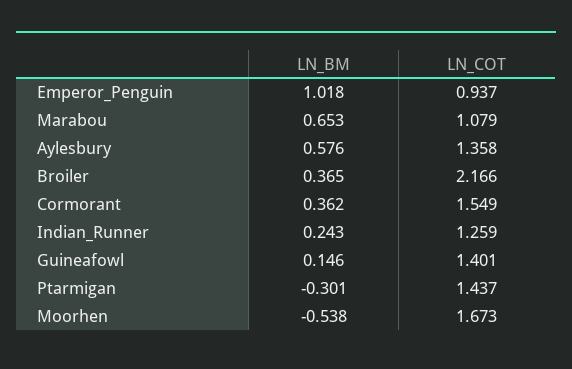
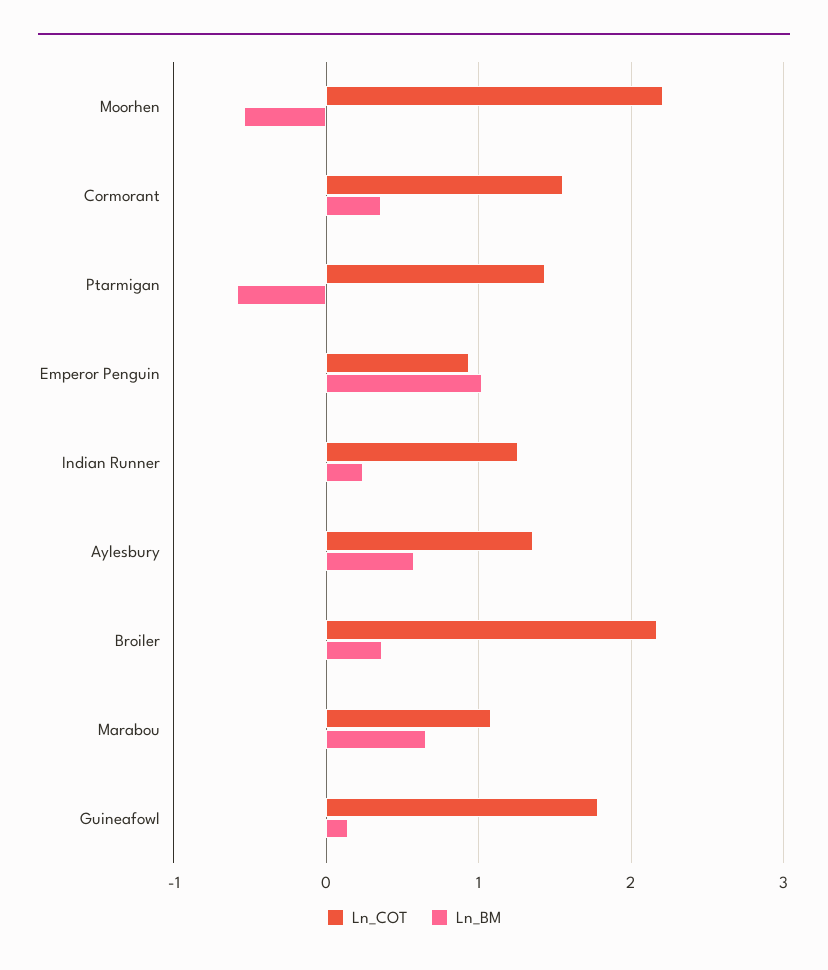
LN_COT, Guineafowl: 1.401 -> 1.8
LN_BM, Ptarmigan: -0.301 -> -0.6
LN_COT, Moorhen: 1.673 -> 2.2

